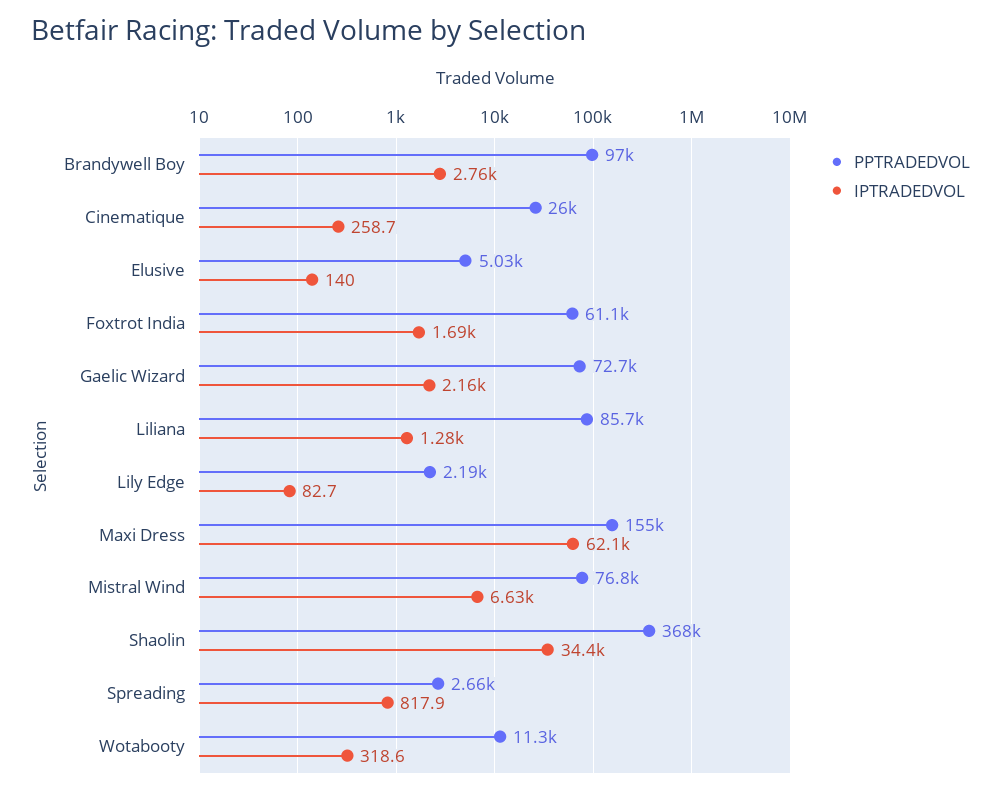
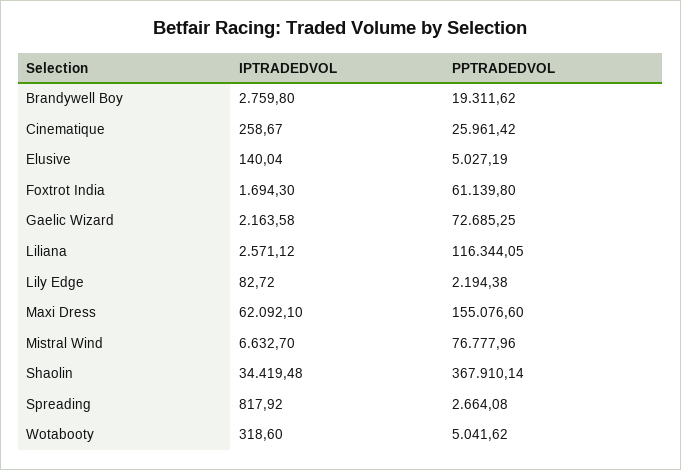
PPTRADEDVOL, Brandywell Boy: 97000 -> 19311.62
PPTRADEDVOL, Liliana: 85700 -> 116344.05
IPTRADEDVOL, Liliana: 1280 -> 2571.12
PPTRADEDVOL, Wotabooty: 11300 -> 5041.62

